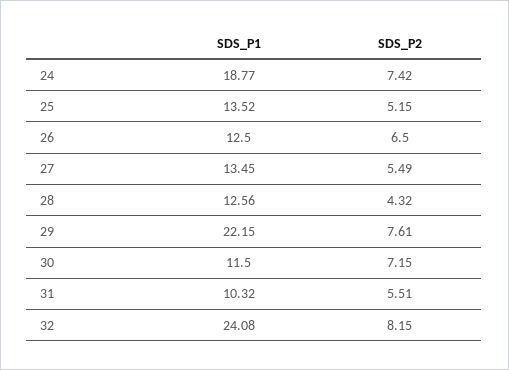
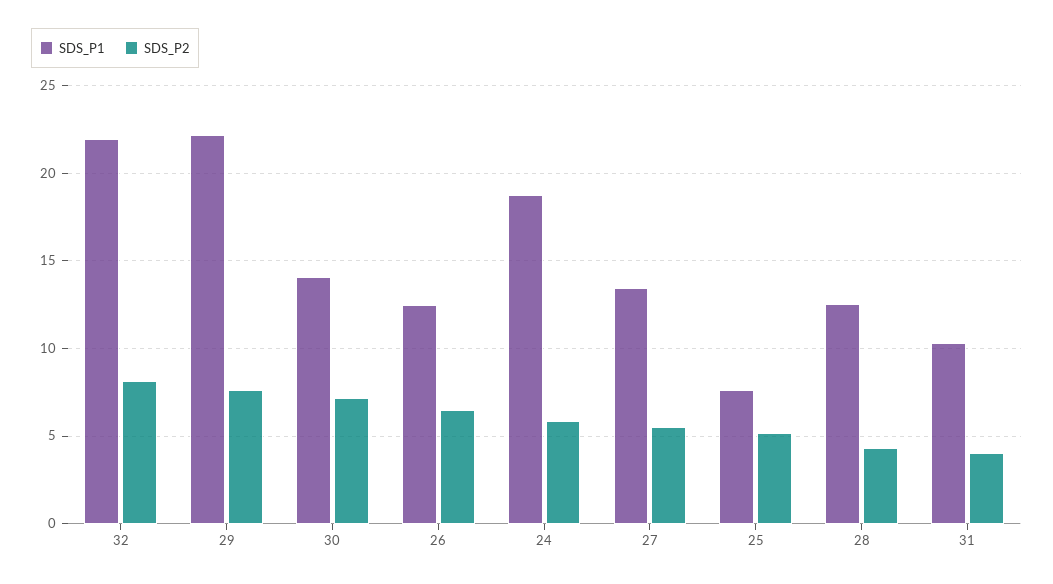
SDS_P2, 24: 7.42 -> 6
SDS_P1, 25: 13.52 -> 7.5
SDS_P1, 30: 11.5 -> 14
SDS_P2, 31: 5.51 -> 4
SDS_P1, 32: 24.08 -> 22

